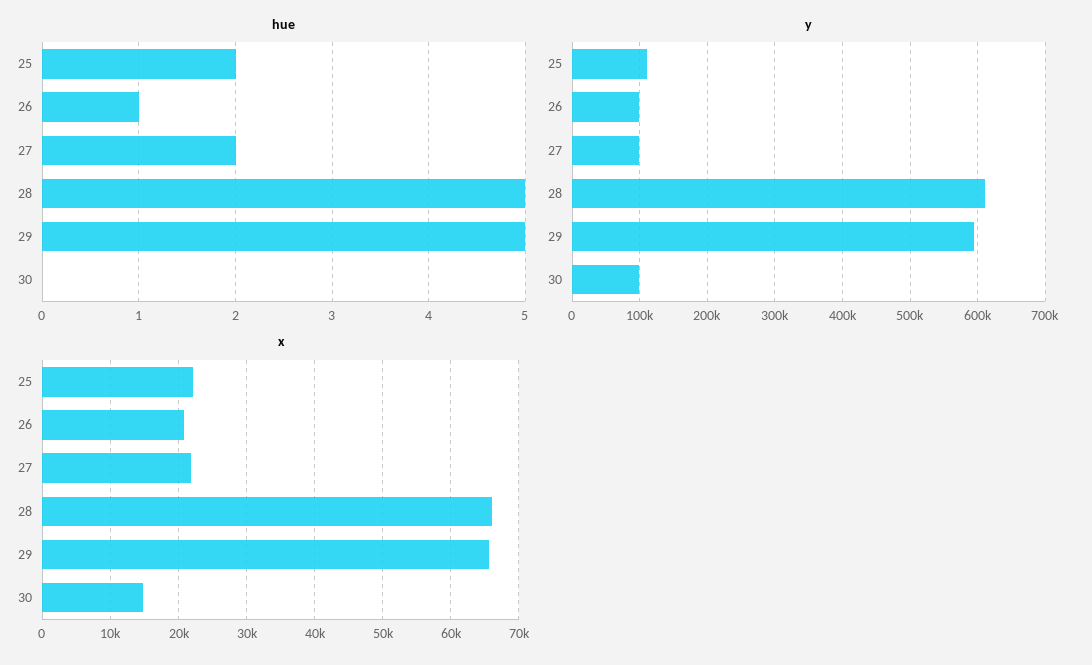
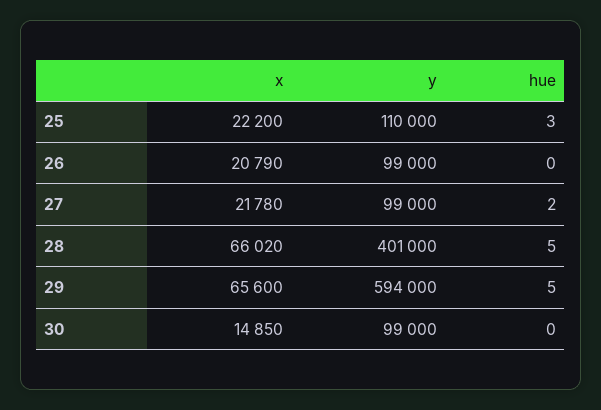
hue, 25: 2 -> 3
hue, 26: 1 -> 0
y, 28: 610000 -> 401000

